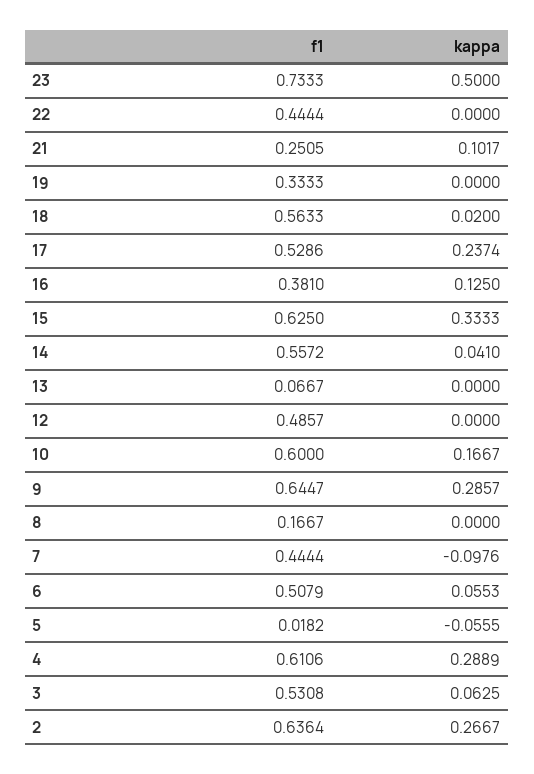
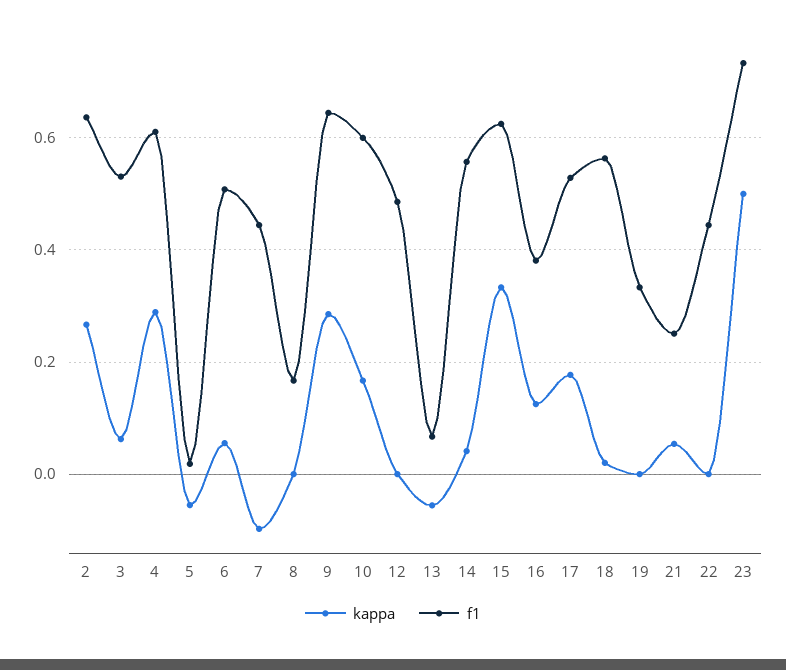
kappa, 21: 0.1017 -> 0.06
kappa, 17: 0.2374 -> 0.18
kappa, 13: 0 -> -0.06

